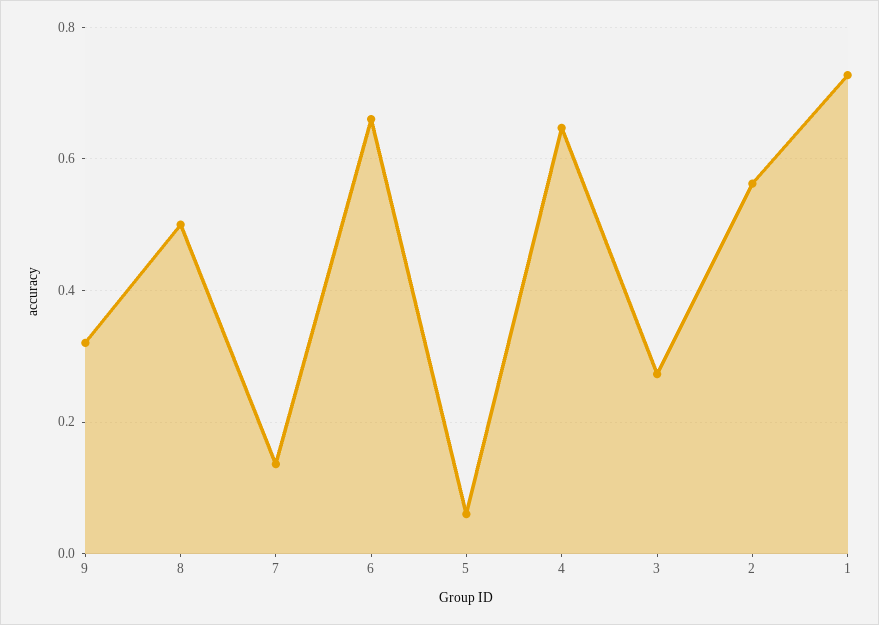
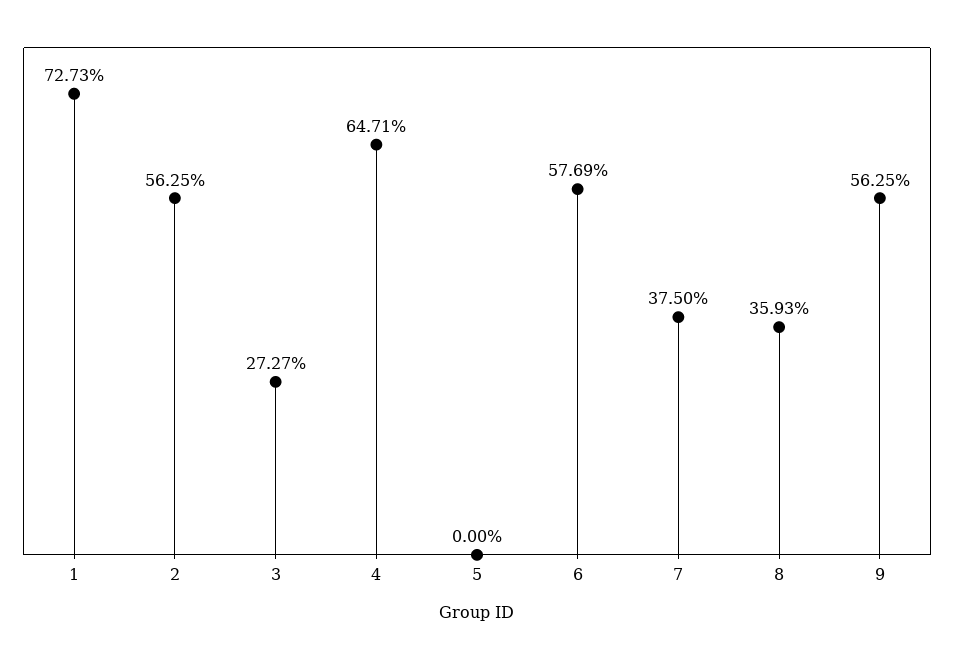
9: 0.32 -> 0.5625
8: 0.5 -> 0.3593
7: 0.14 -> 0.375
6: 0.66 -> 0.5769
5: 0.06 -> 0

